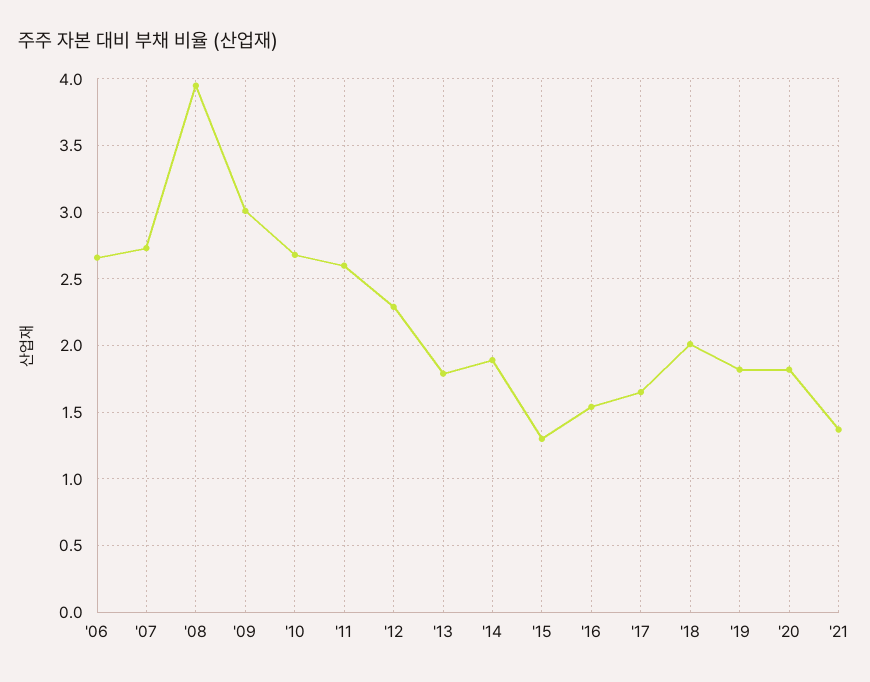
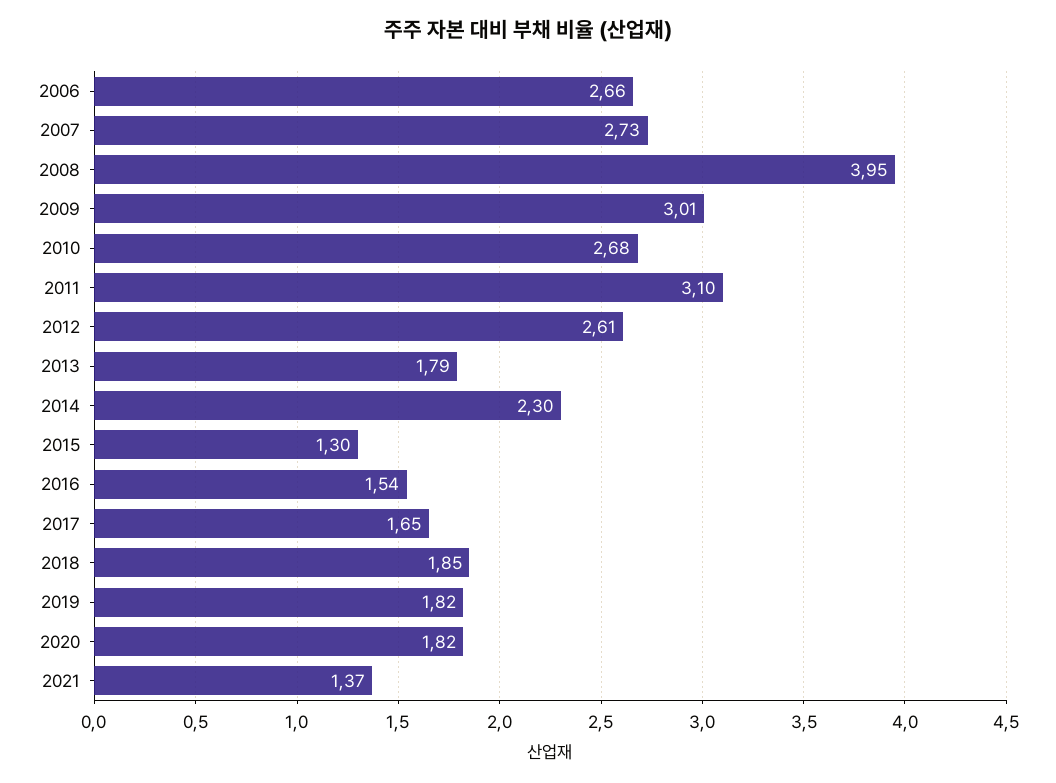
'11: 2.6 -> 3.1
'12: 2.3 -> 2.61
'14: 1.9 -> 2.3
'18: 2 -> 1.85

